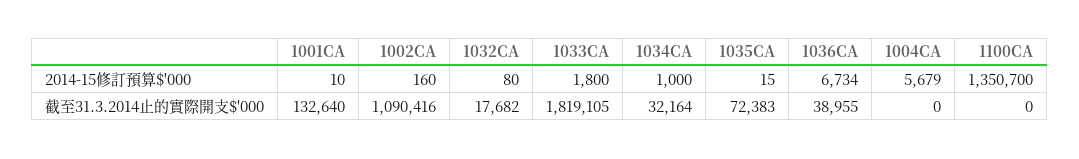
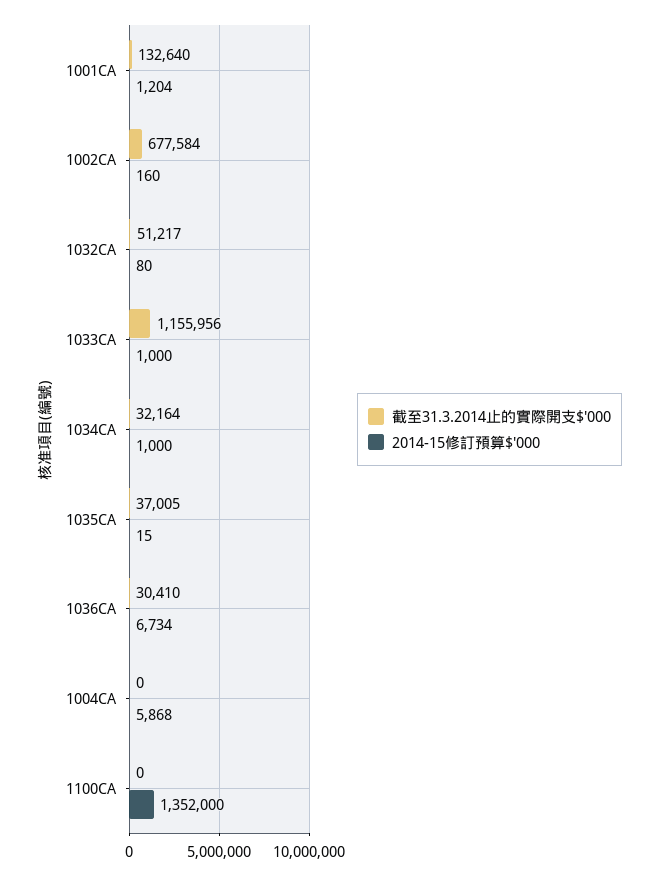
2014-15修訂預算$'000, 1001CA: 10 -> 1204
2014-15修訂預算$'000, 1033CA: 1800 -> 1000
2014-15修訂預算$'000, 1004CA: 5679 -> 5868
2014-15修訂預算$'000, 1100CA: 1350700 -> 1352000
截至31.3.2014止的實際開支$'000, 1002CA: 1090416 -> 677584
截至31.3.2014止的實際開支$'000, 1032CA: 17682 -> 51217
截至31.3.2014止的實際開支$'000, 1033CA: 1819105 -> 1155956
截至31.3.2014止的實際開支$'000, 1035CA: 72383 -> 37005
截至31.3.2014止的實際開支$'000, 1036CA: 38955 -> 30410

